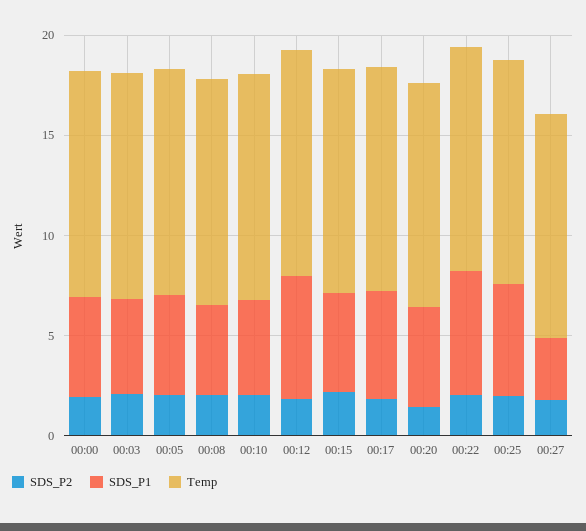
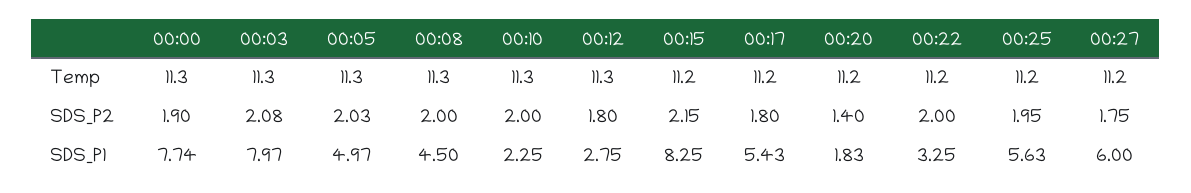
SDS_P1, 00:00: 5 -> 7.74
SDS_P1, 00:03: 5 -> 7.97
SDS_P1, 00:10: 5 -> 2.25
SDS_P1, 00:12: 6 -> 2.75
SDS_P1, 00:15: 5 -> 8.25
SDS_P1, 00:20: 5 -> 1.83
SDS_P1, 00:22: 6 -> 3.25
SDS_P1, 00:27: 3 -> 6

